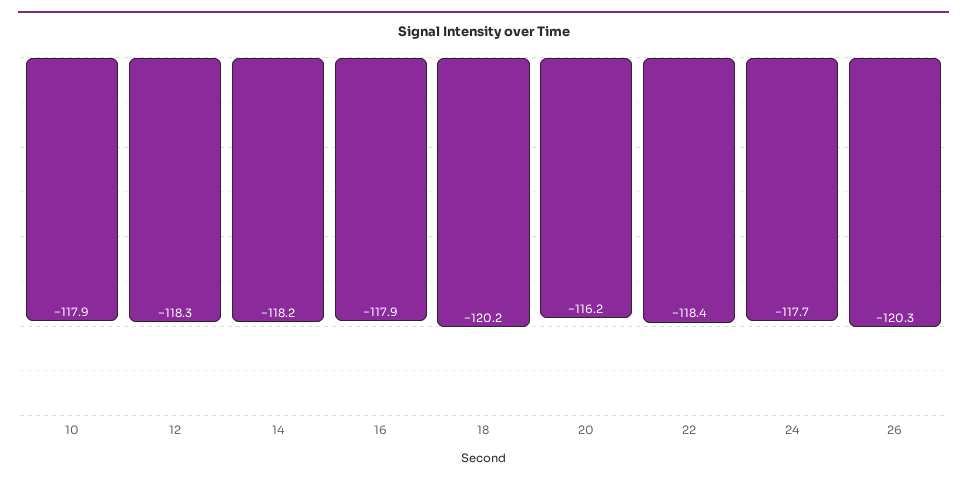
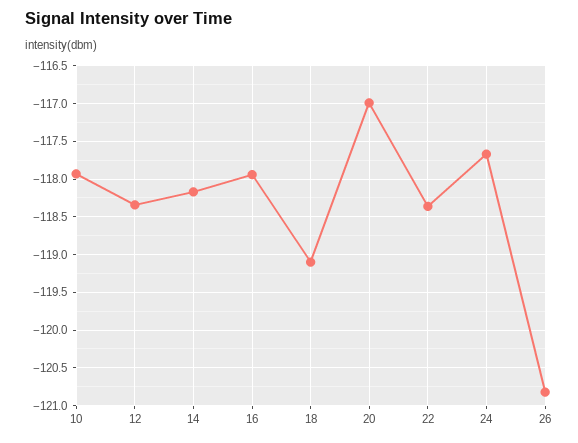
18: -120.2 -> -119.1
20: -116.2 -> -117
26: -120.3 -> -120.8

